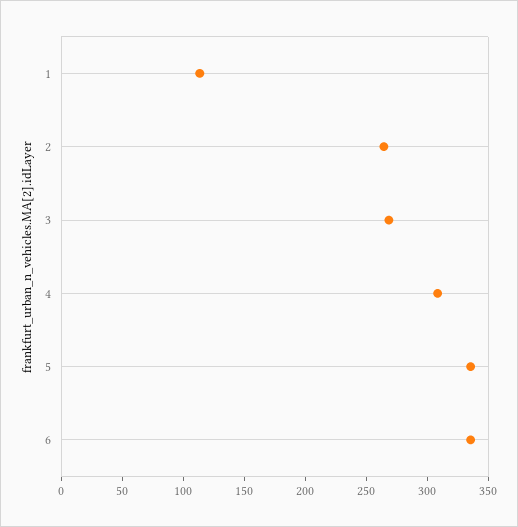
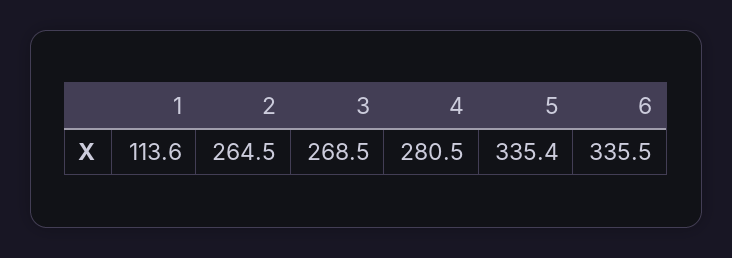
4: 310 -> 280.5

